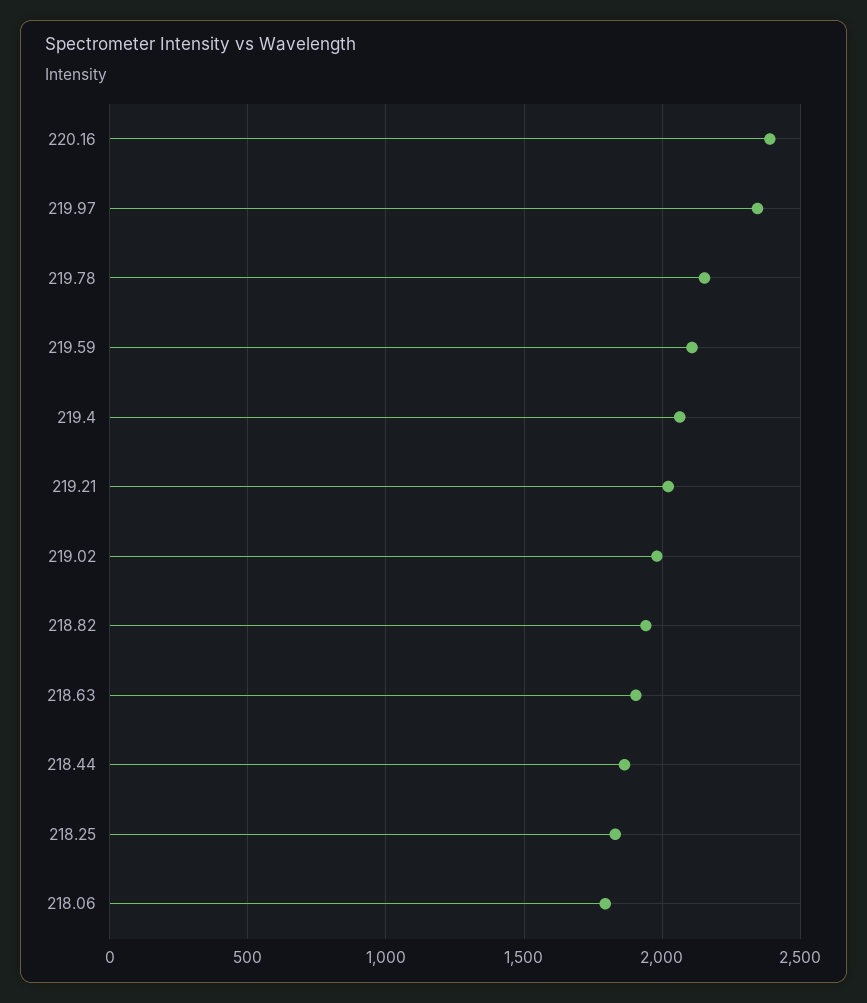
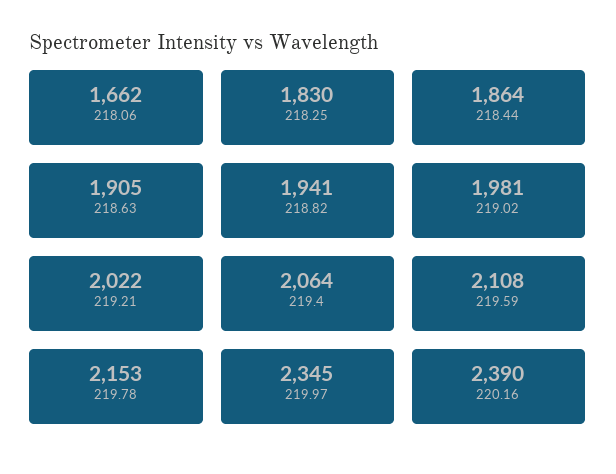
218.06: 1800 -> 1662

